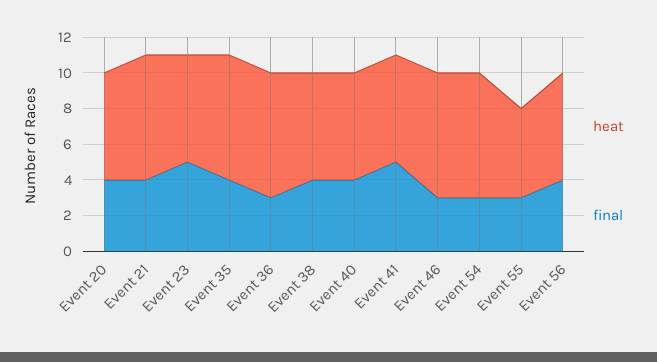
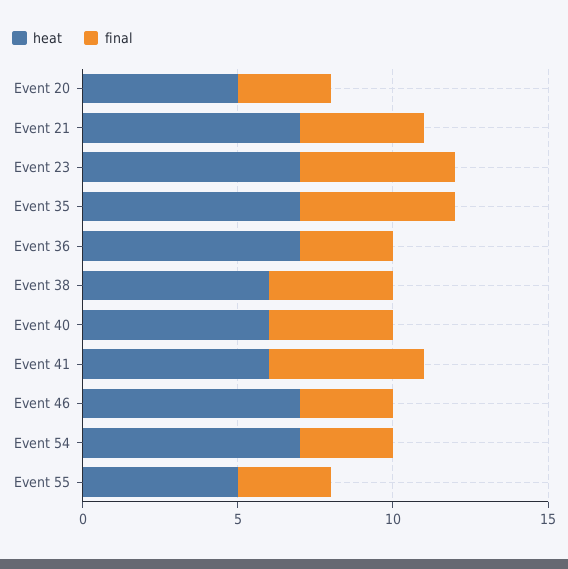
heat, Event 20: 6 -> 5
final, Event 20: 4 -> 3
heat, Event 23: 6 -> 7
final, Event 35: 4 -> 5
heat, Event 56: 6 -> none
final, Event 56: 4 -> none

